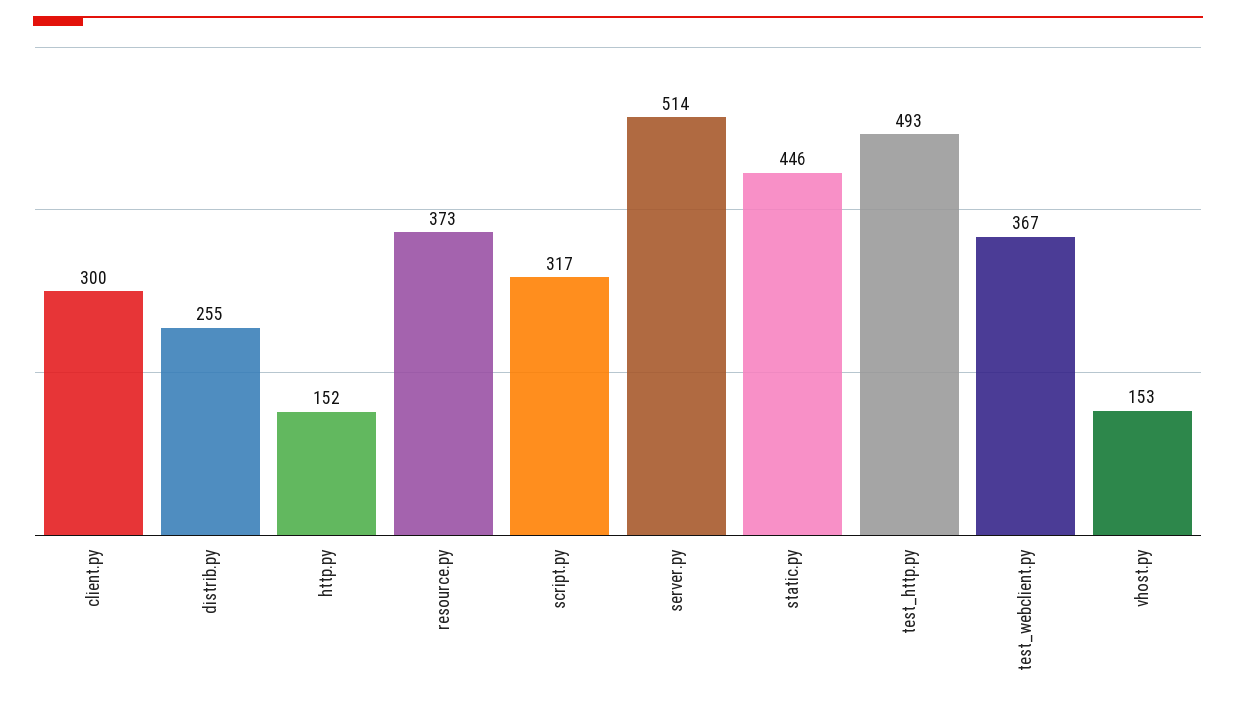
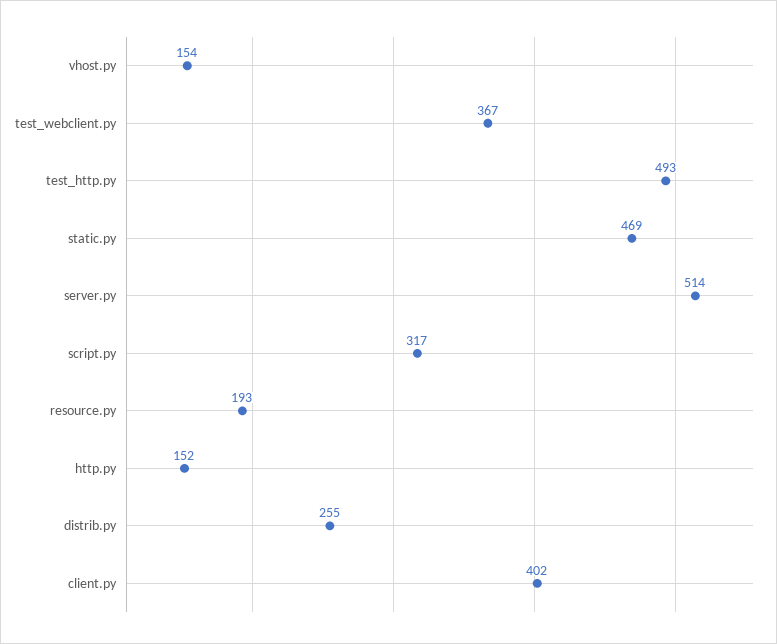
client.py: 300 -> 402
resource.py: 373 -> 193
static.py: 446 -> 469
vhost.py: 153 -> 154

